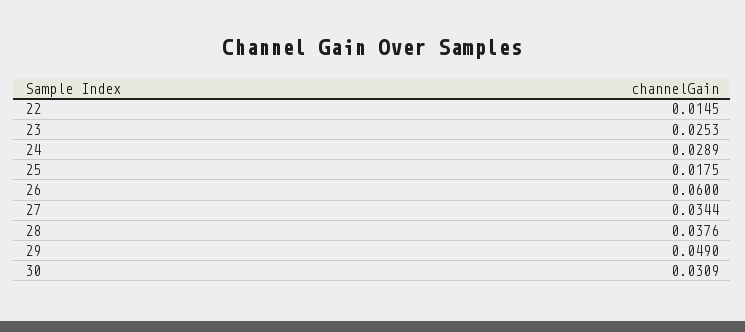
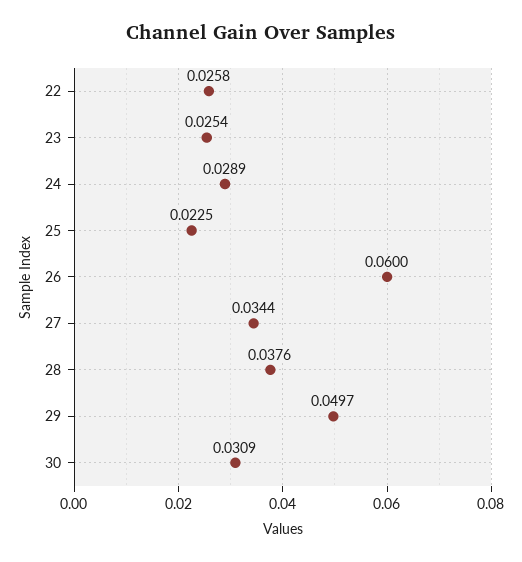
22: 0.0145 -> 0.0258
23: 0.0253 -> 0.0254
25: 0.0175 -> 0.0225
29: 0.049 -> 0.0497

